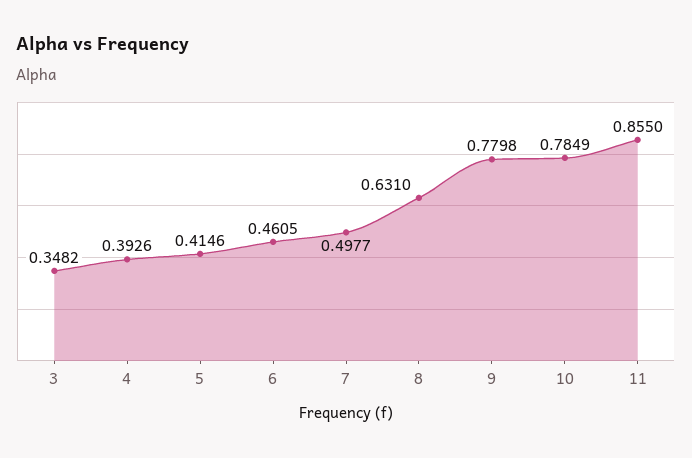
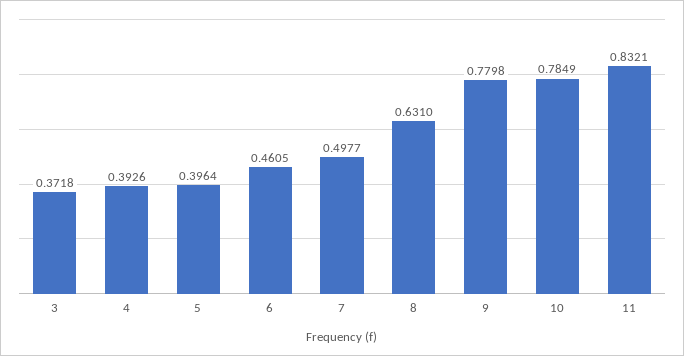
3: 0.3482 -> 0.3718
5: 0.4146 -> 0.3964
11: 0.855 -> 0.8321

